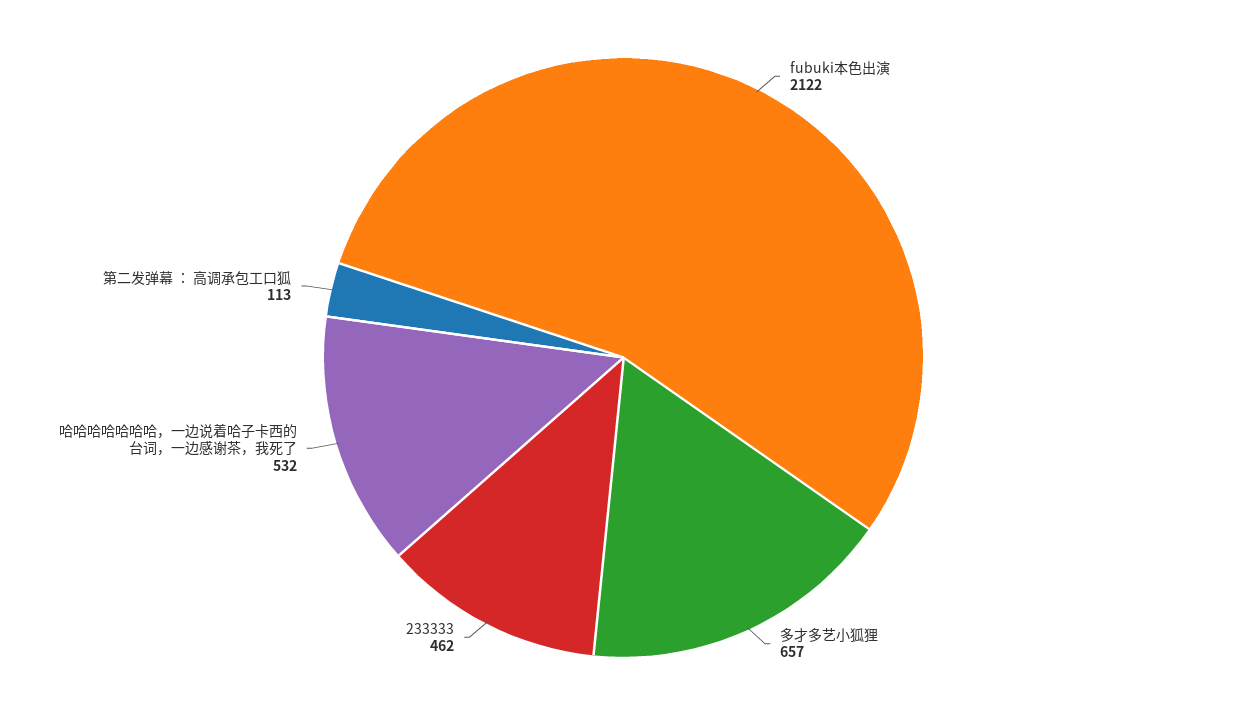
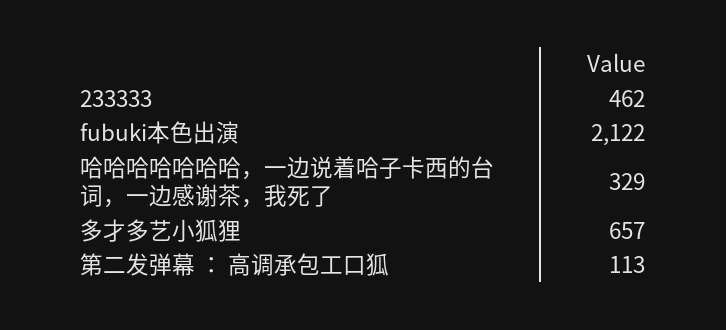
哈哈哈哈哈哈哈，一边说着哈子卡西的台词，一边感谢茶，我死了: 532 -> 329

